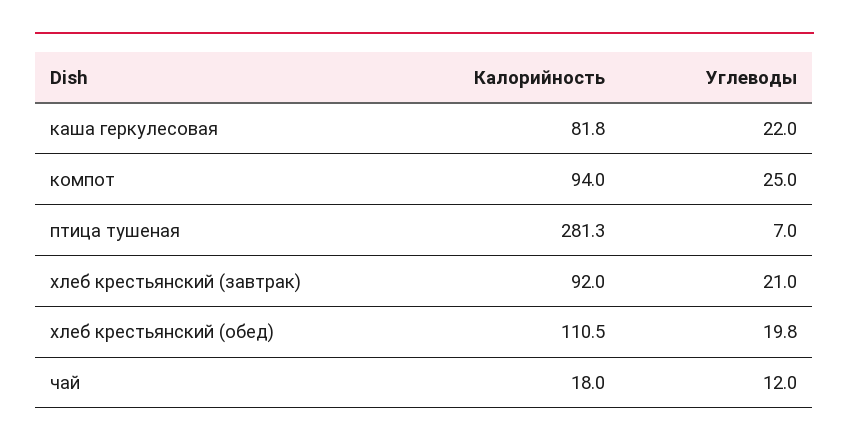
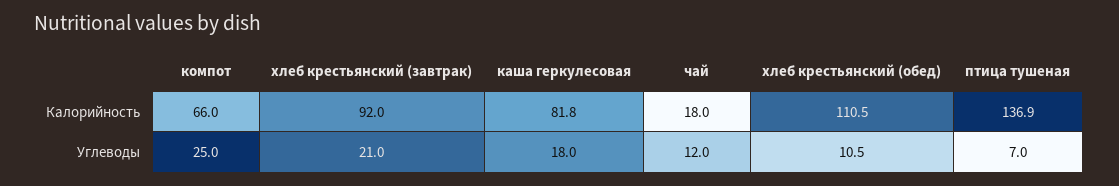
Углеводы, каша геркулесовая: 22 -> 18
Калорийность, компот: 94 -> 66
Калорийность, птица тушеная: 281.3 -> 136.9
Углеводы, хлеб крестьянский (обед): 19.8 -> 10.5

